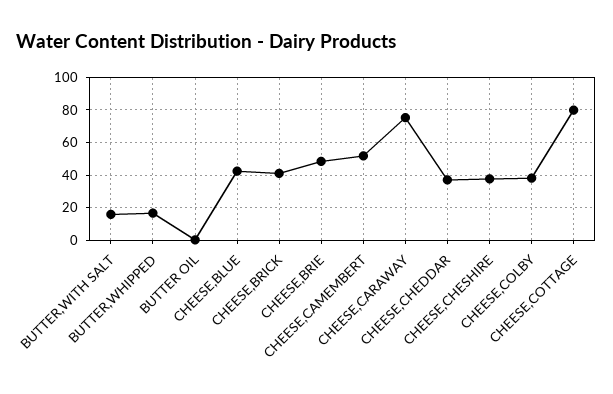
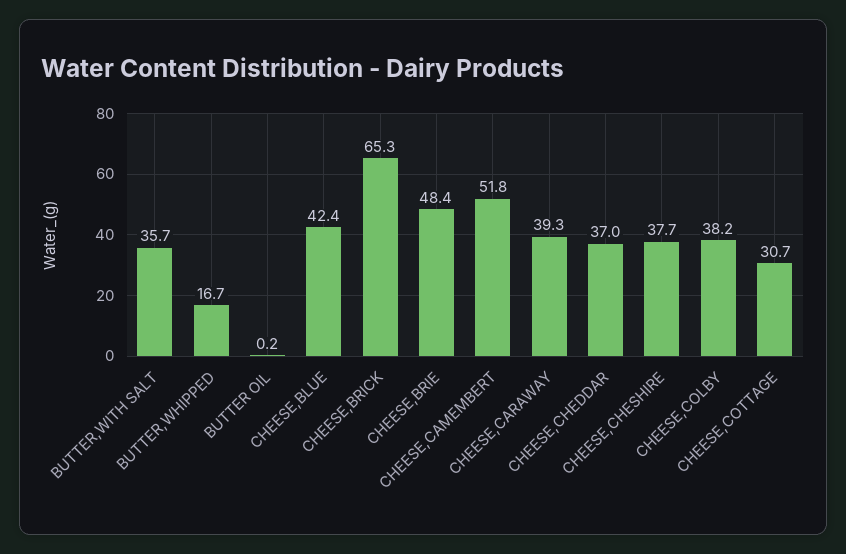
BUTTER,WITH SALT: 15 -> 35.7
CHEESE,BRICK: 40 -> 65.3
CHEESE,CARAWAY: 75 -> 39.3
CHEESE,COTTAGE: 80 -> 30.7

